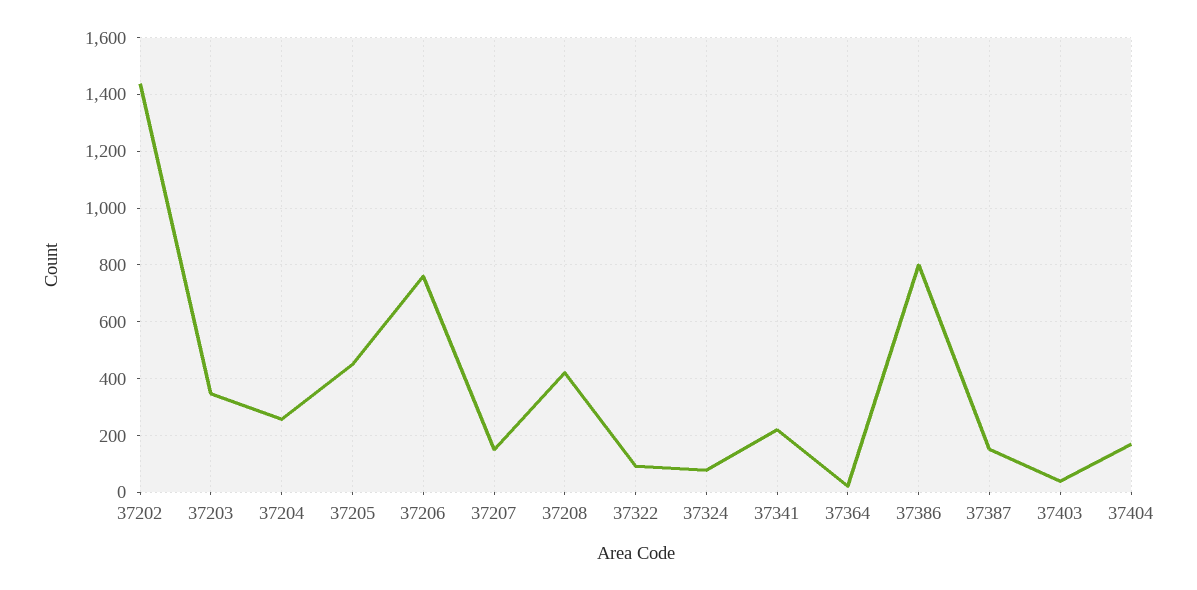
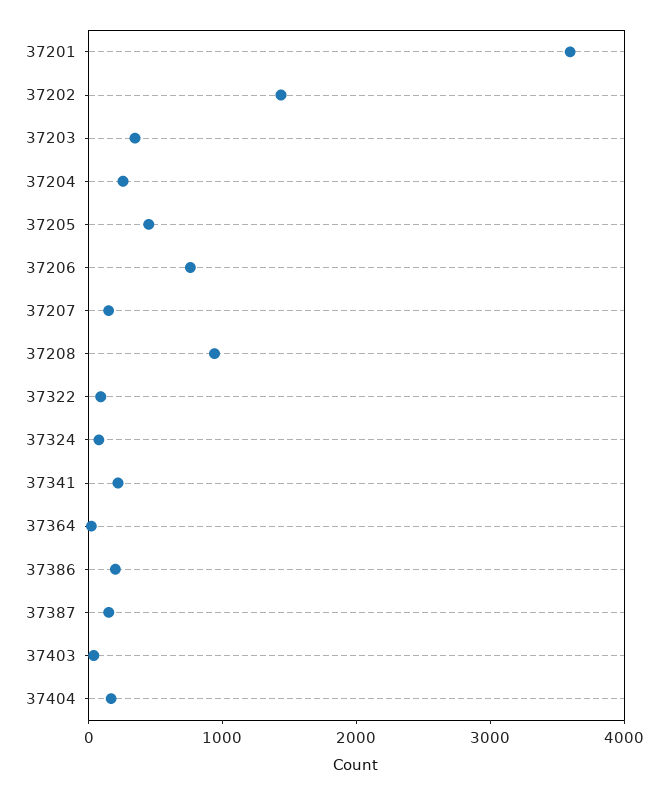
37208: 425 -> 1000
37386: 800 -> 200
37201: none -> 3600

